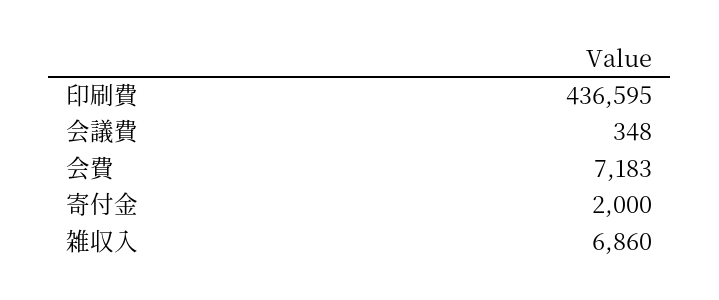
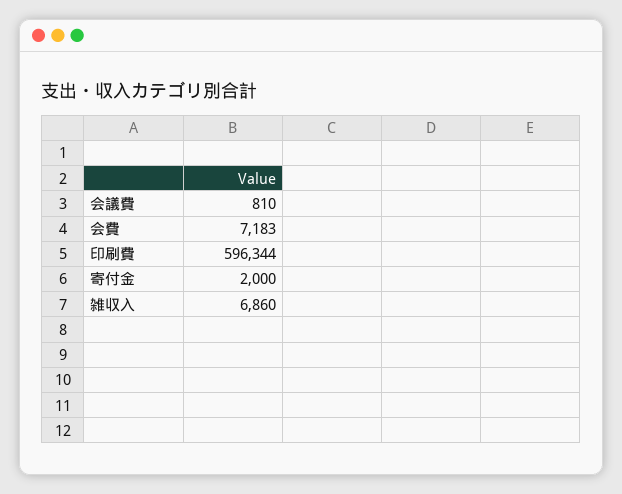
印刷費: 436595 -> 596344
会議費: 348 -> 810

